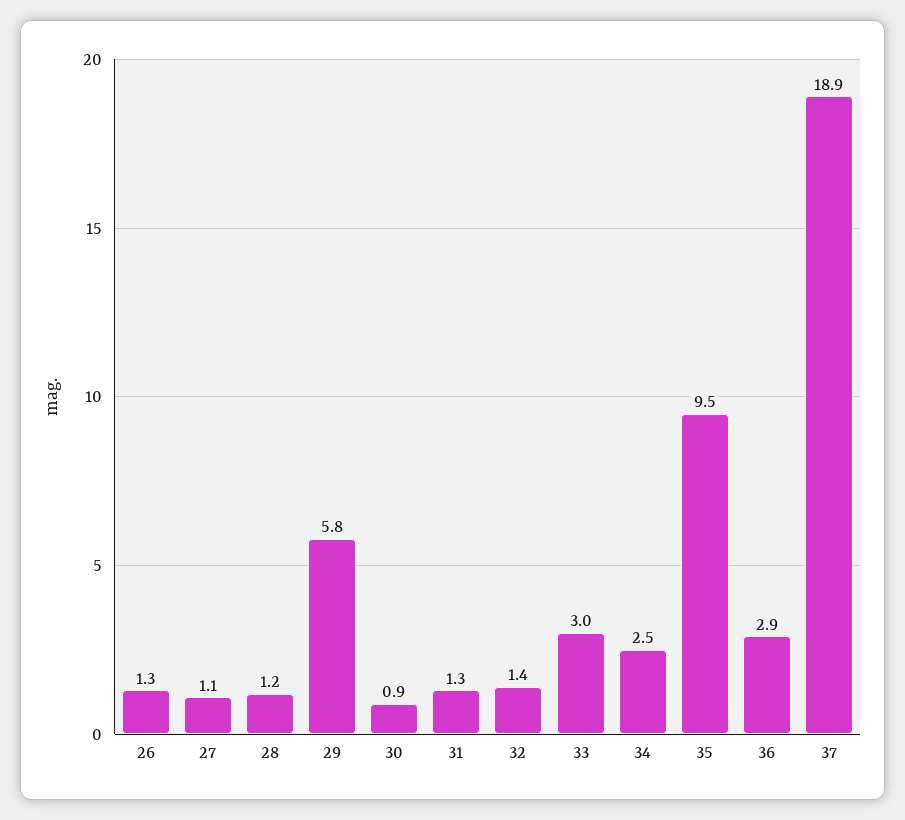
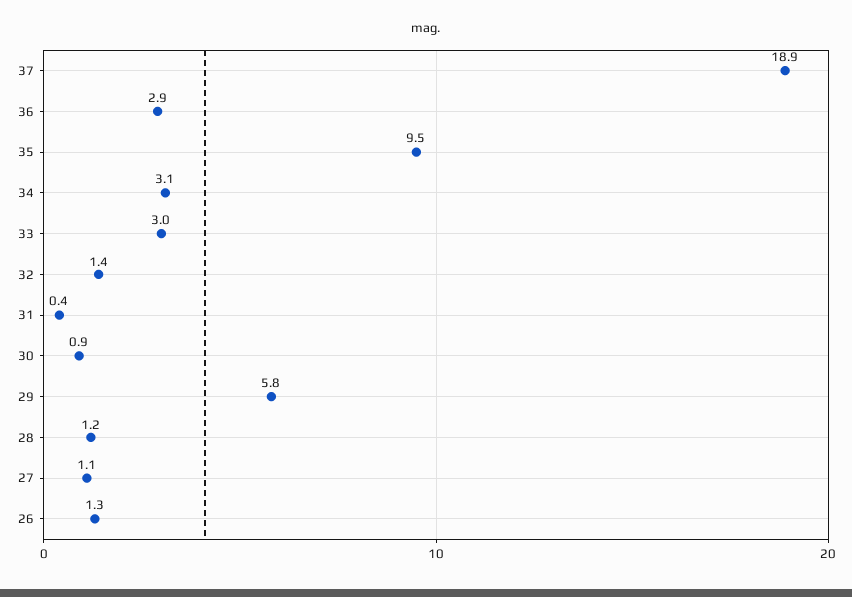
31: 1.3 -> 0.4
34: 2.5 -> 3.1

